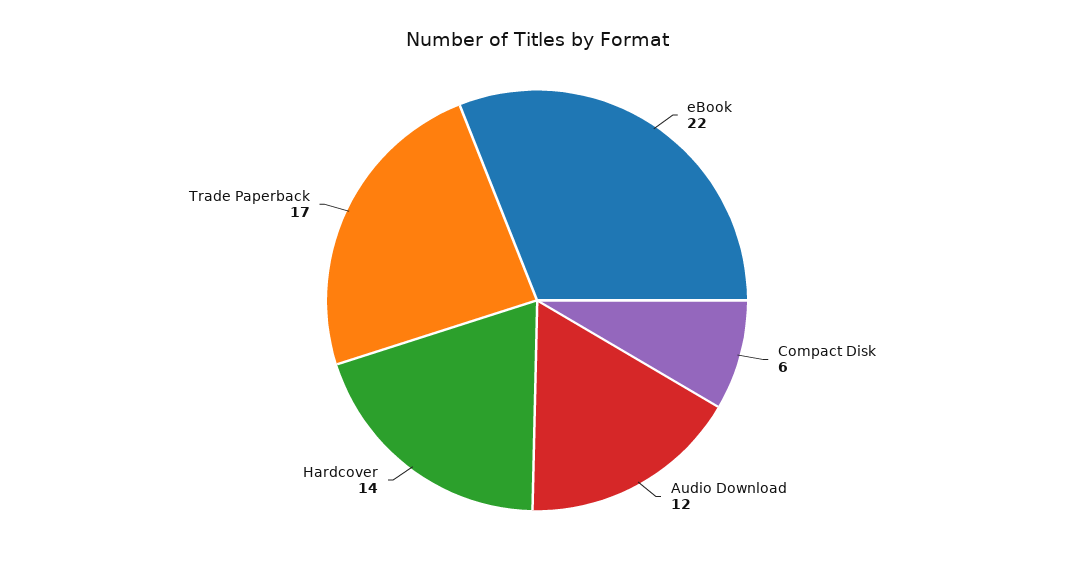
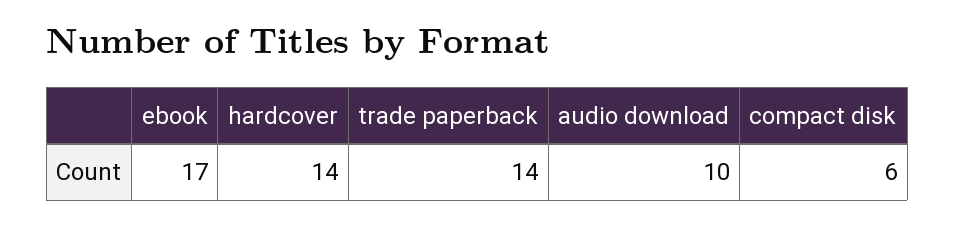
eBook: 22 -> 17
Audio Download: 12 -> 10
Trade Paperback: 17 -> 14

